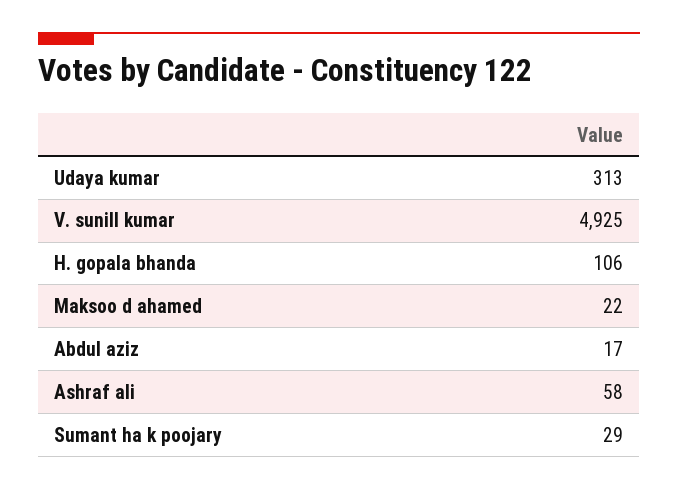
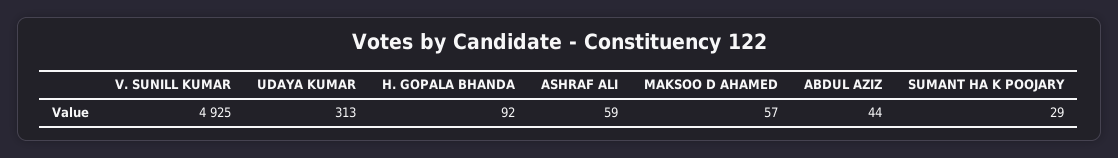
H. gopala bhanda: 106 -> 92
Maksoo d ahamed: 22 -> 57
Abdul aziz: 17 -> 44
Ashraf ali: 58 -> 59

